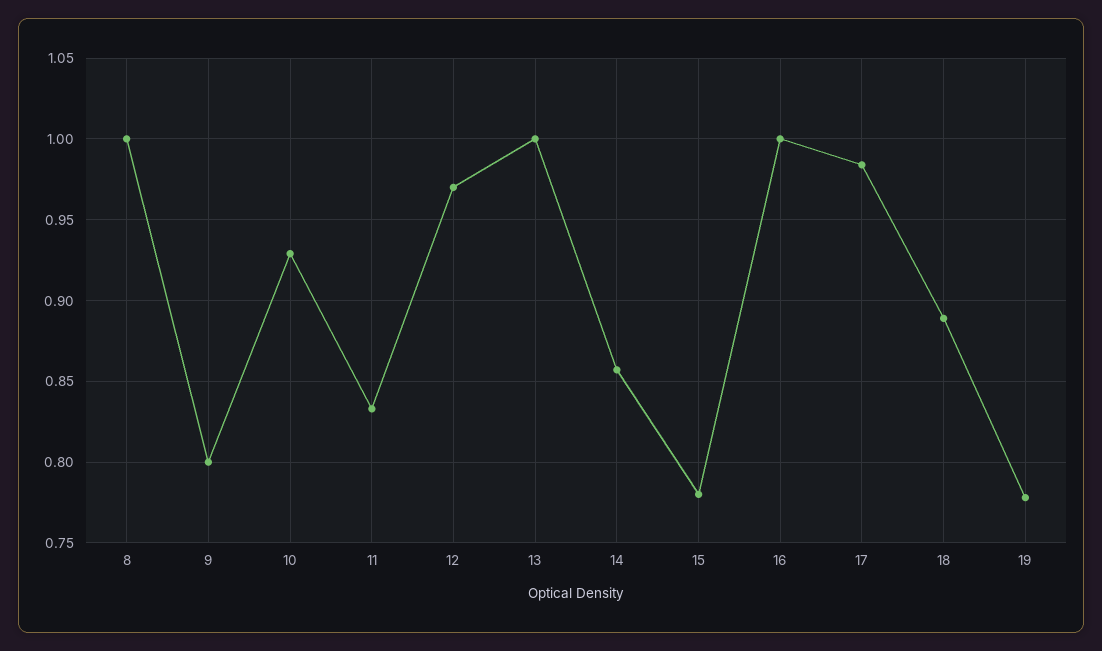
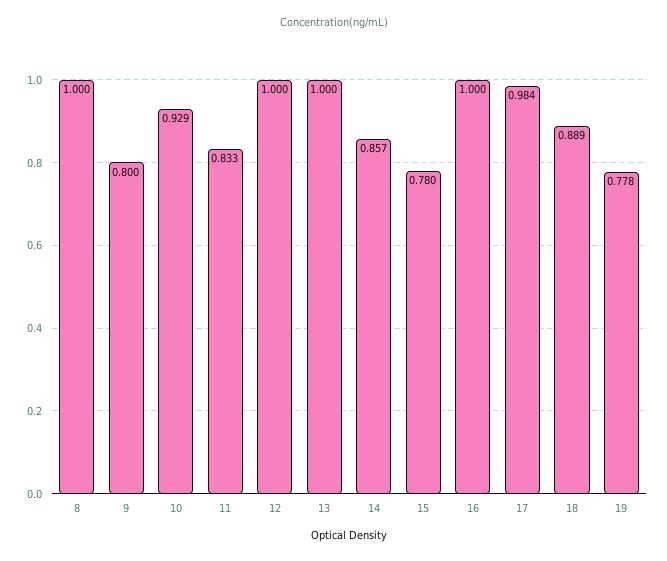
12: 0.97 -> 1

